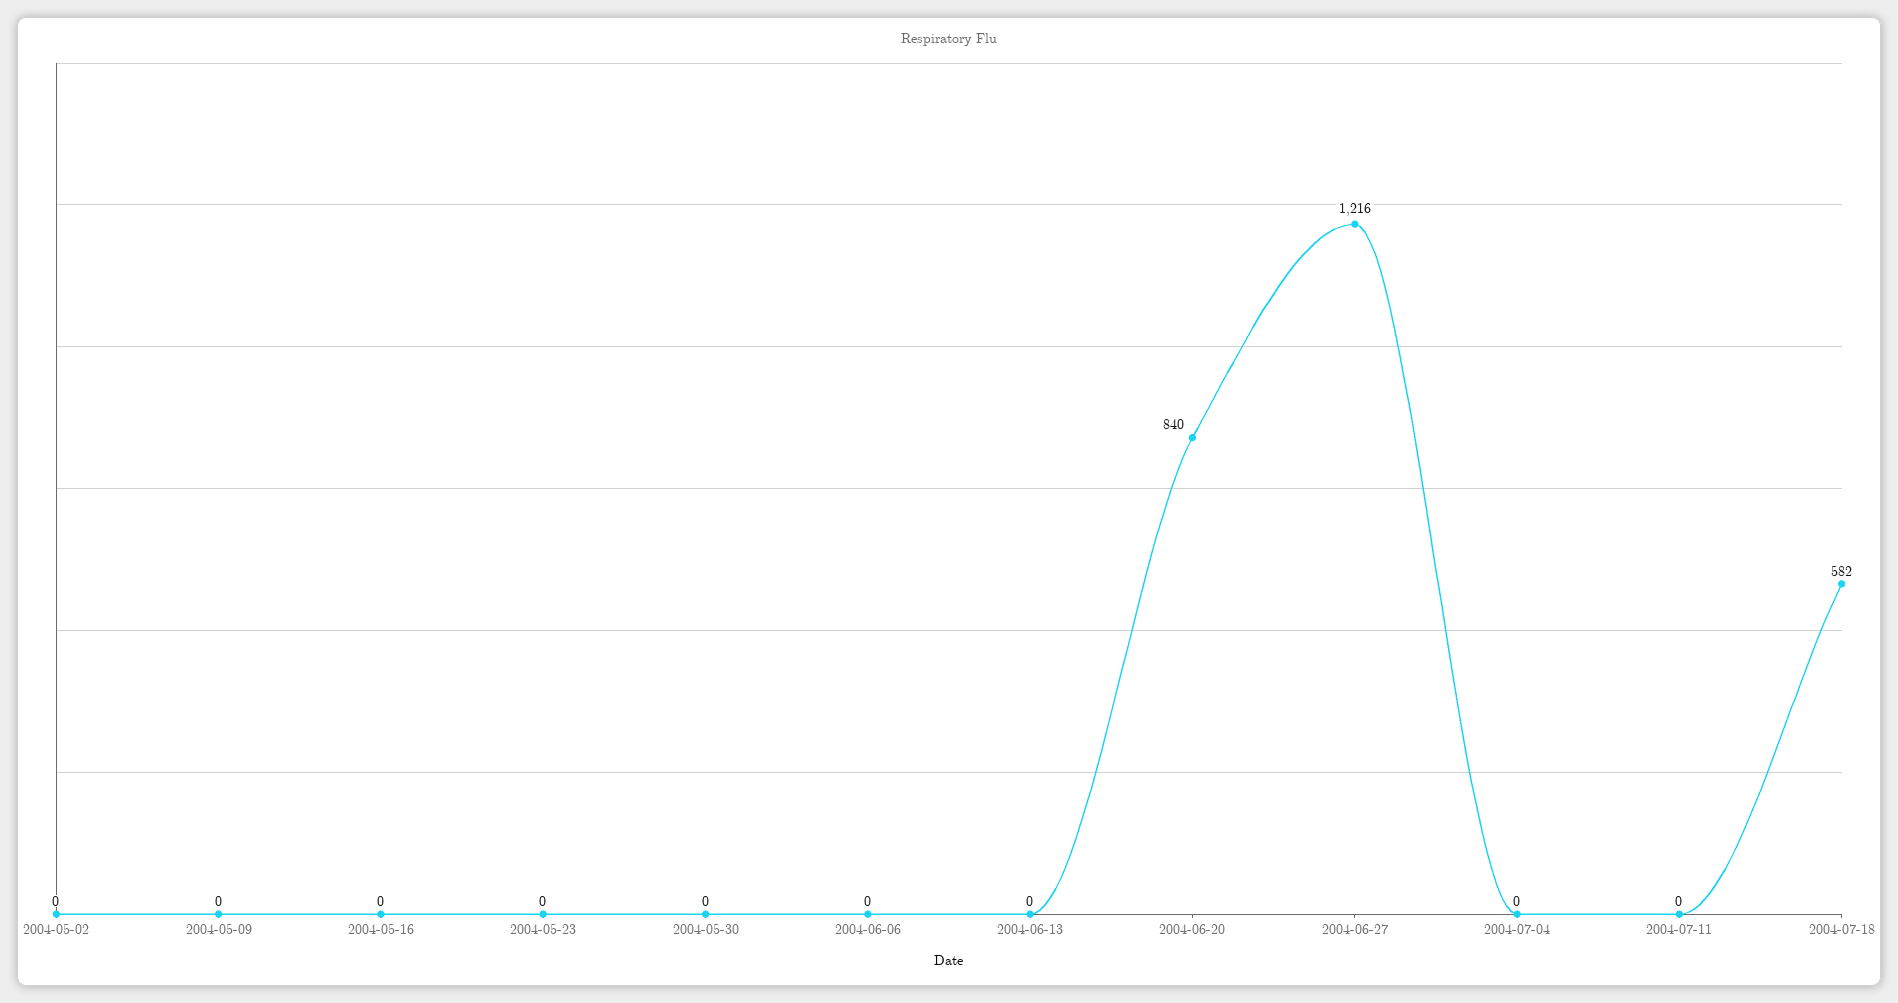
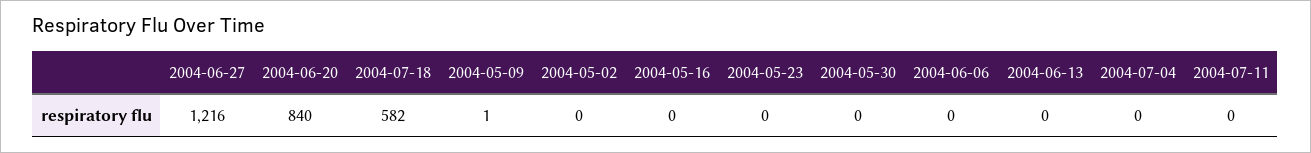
2004-05-09: 0 -> 1

